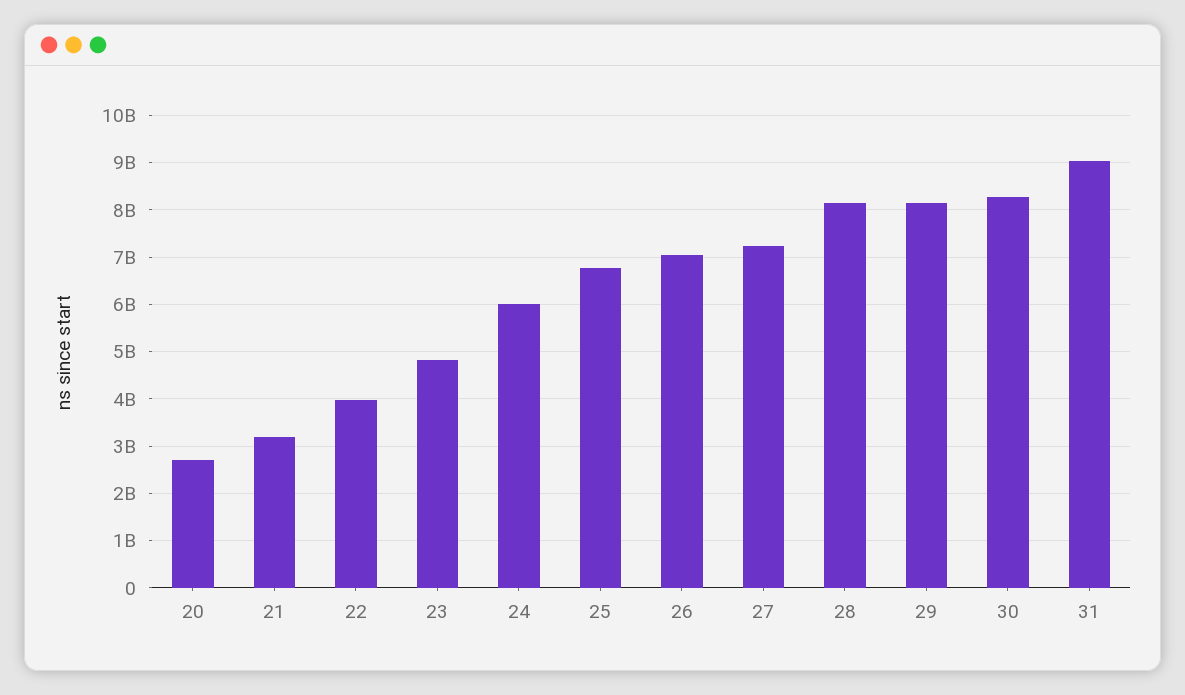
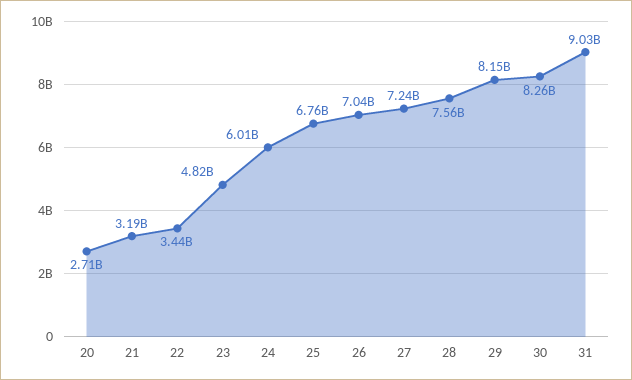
22: 4000000000 -> 3440000000
28: 8200000000 -> 7560000000

